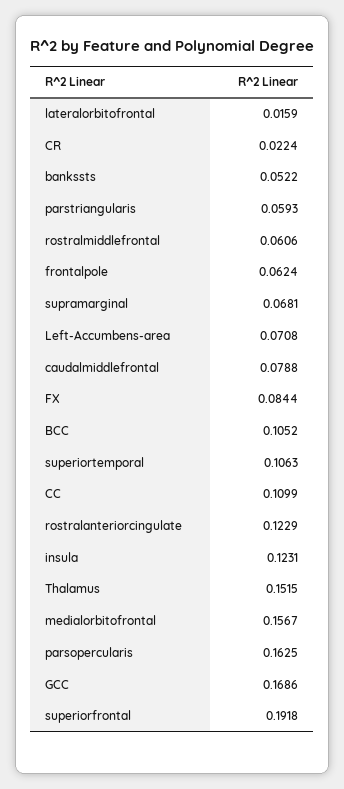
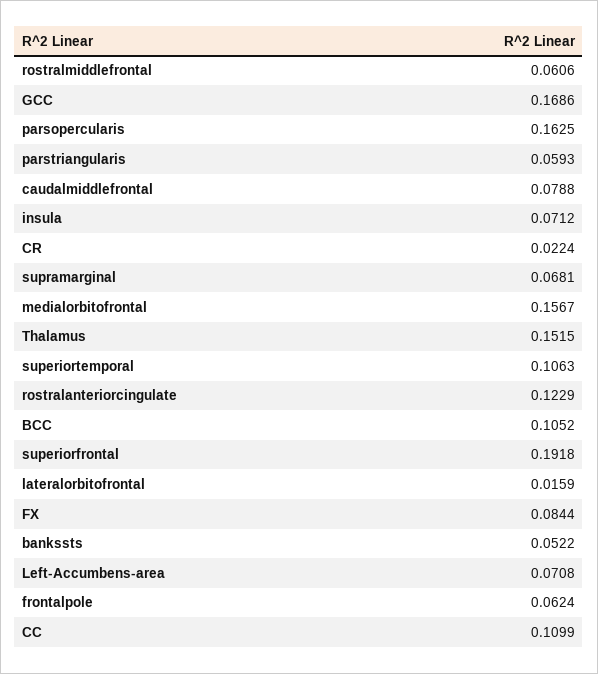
insula: 0.1231 -> 0.0712

